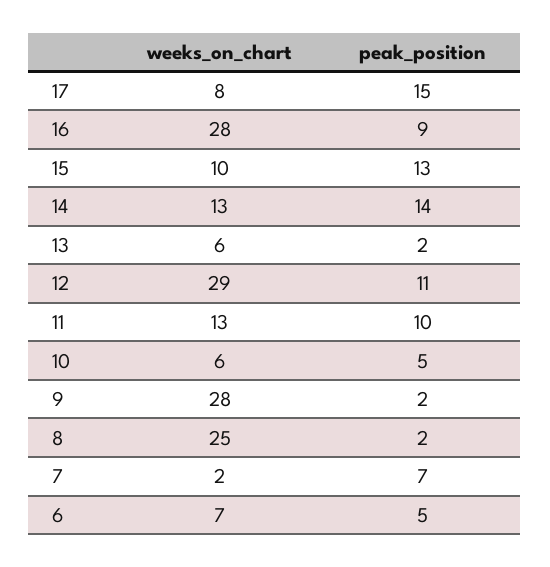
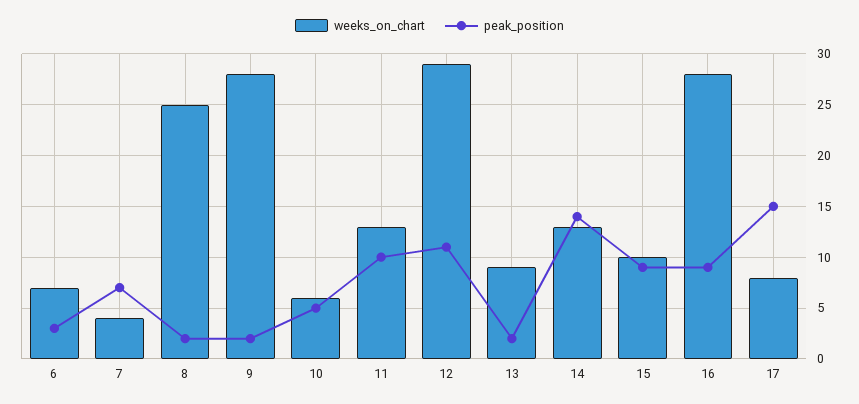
peak_position, 15: 13 -> 9
weeks_on_chart, 13: 6 -> 9
weeks_on_chart, 7: 2 -> 4
peak_position, 6: 5 -> 3

